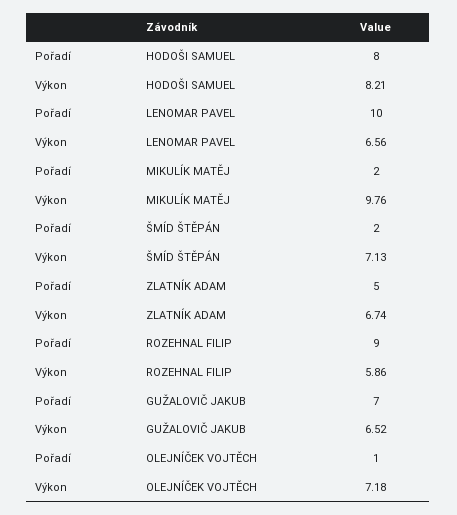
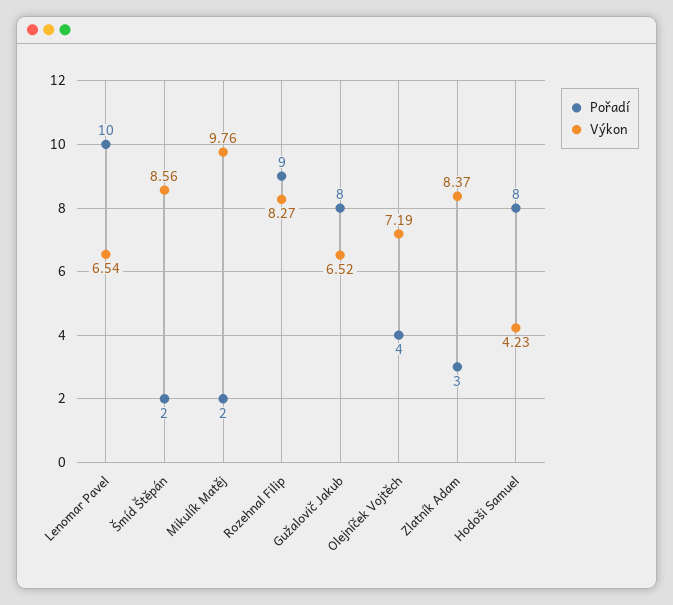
Výkon, HODOŠI SAMUEL: 8.21 -> 4.23
Výkon, LENOMAR PAVEL: 6.56 -> 6.54
Výkon, ŠMÍD ŠTĚPÁN: 7.13 -> 8.56
Pořadí, ZLATNÍK ADAM: 5 -> 3
Výkon, ZLATNÍK ADAM: 6.74 -> 8.37
Výkon, ROZEHNAL FILIP: 5.86 -> 8.27
Pořadí, GUŽALOVIČ JAKUB: 7 -> 8
Pořadí, OLEJNÍČEK VOJTĚCH: 1 -> 4
Výkon, OLEJNÍČEK VOJTĚCH: 7.18 -> 7.19

